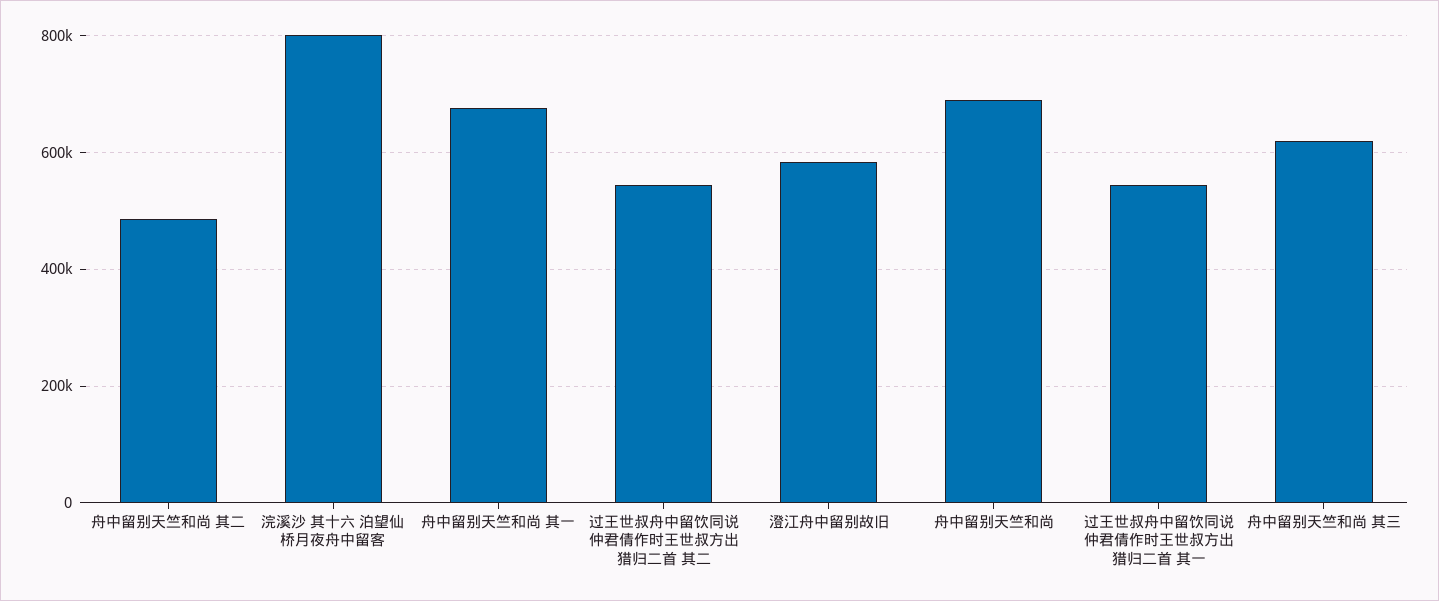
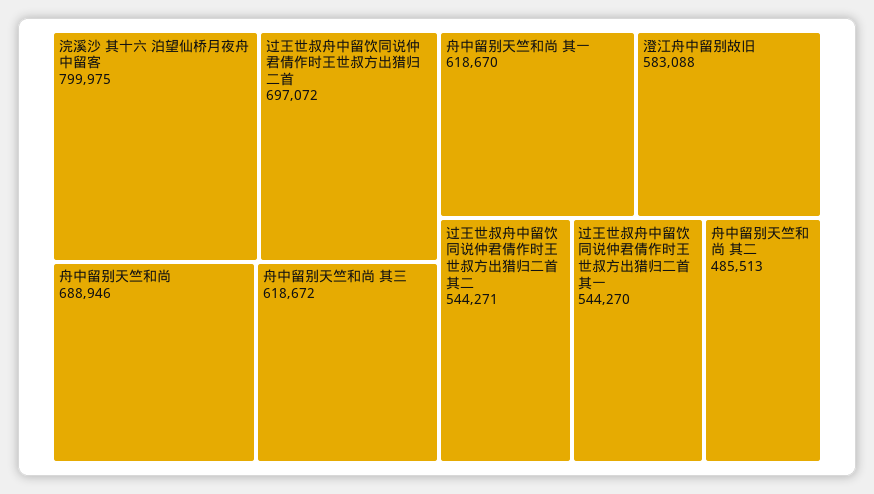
舟中留别天竺和尚 其一: 680000 -> 618670
过王世叔舟中留饮同说仲君倩作时王世叔方出猎归二首: none -> 697072

